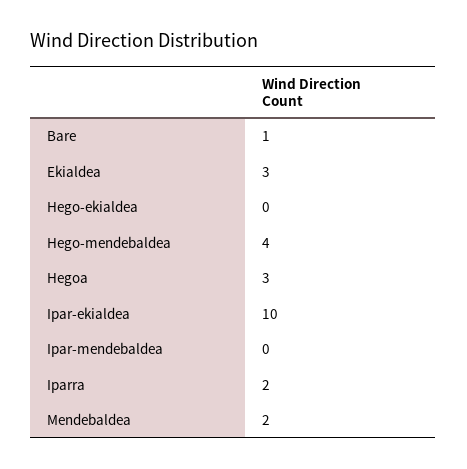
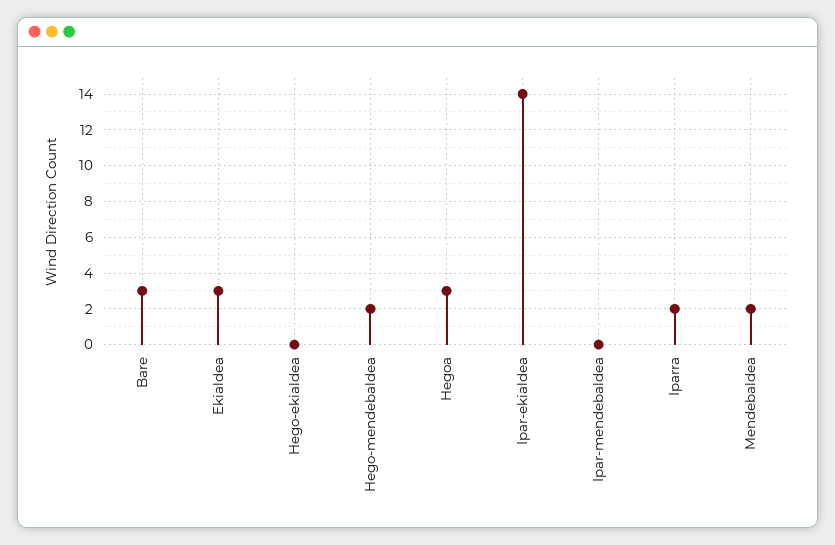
Bare: 1 -> 3
Hego-mendebaldea: 4 -> 2
Ipar-ekialdea: 10 -> 14

